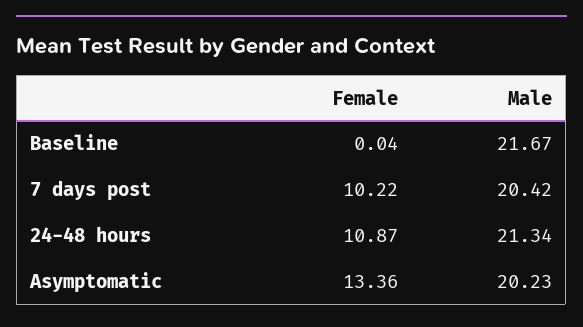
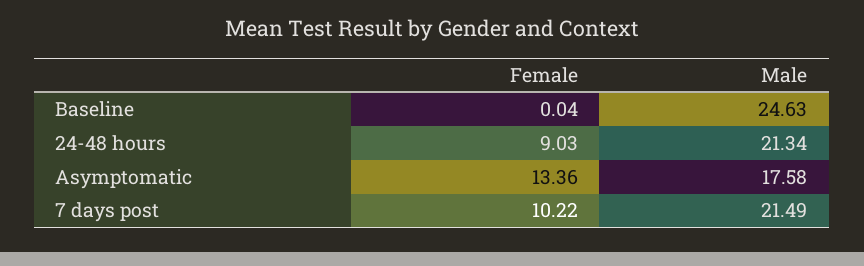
Male, Baseline: 21.67 -> 24.63
Male, 7 days post: 20.42 -> 21.49
Female, 24-48 hours: 10.87 -> 9.03
Male, Asymptomatic: 20.23 -> 17.58

